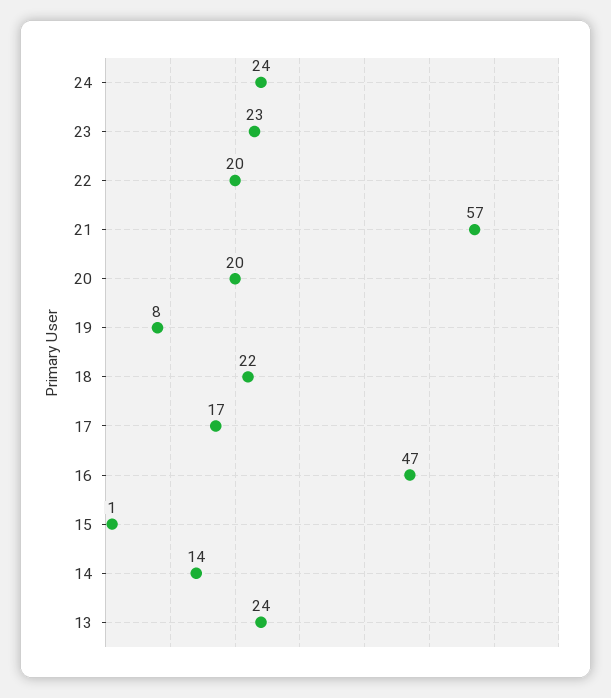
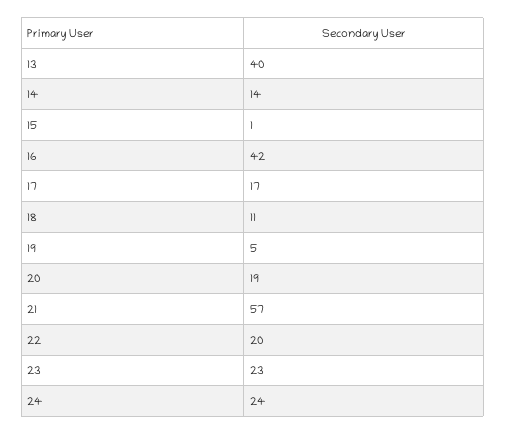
20: 20 -> 19
19: 8 -> 5
18: 22 -> 11
16: 47 -> 42
13: 24 -> 40

